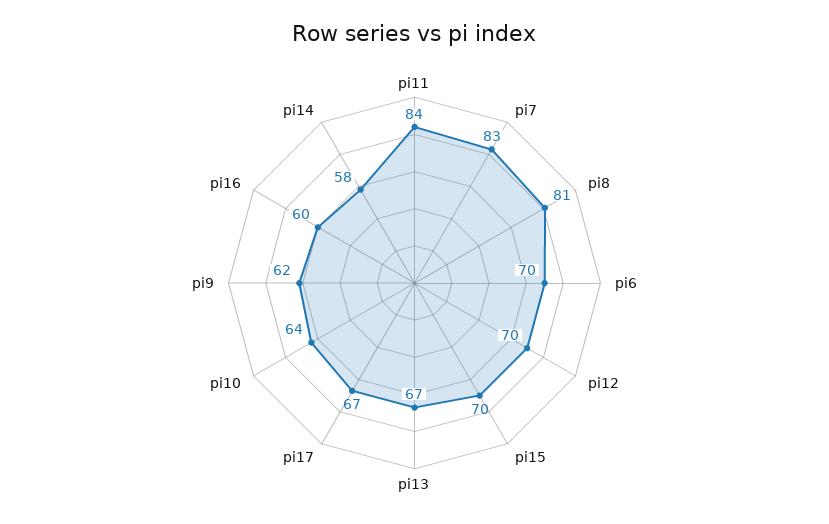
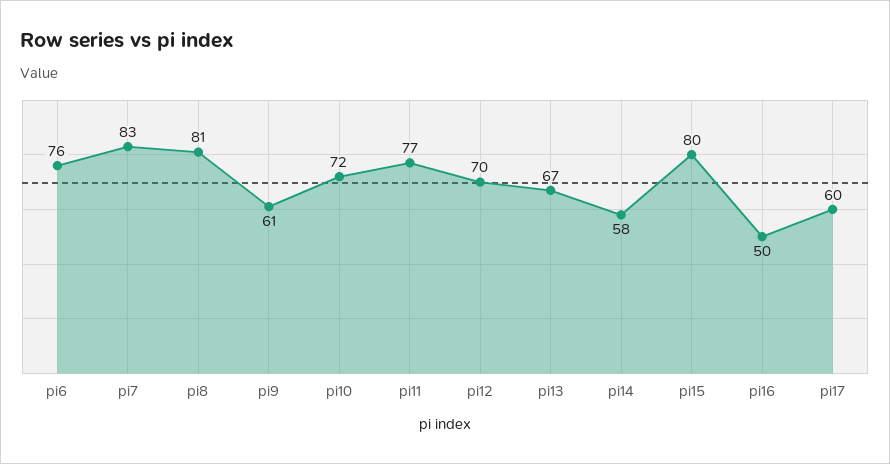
pi11: 84 -> 77
pi6: 70 -> 76
pi15: 70 -> 80
pi17: 67 -> 60
pi10: 64 -> 72
pi9: 62 -> 61
pi16: 60 -> 50

